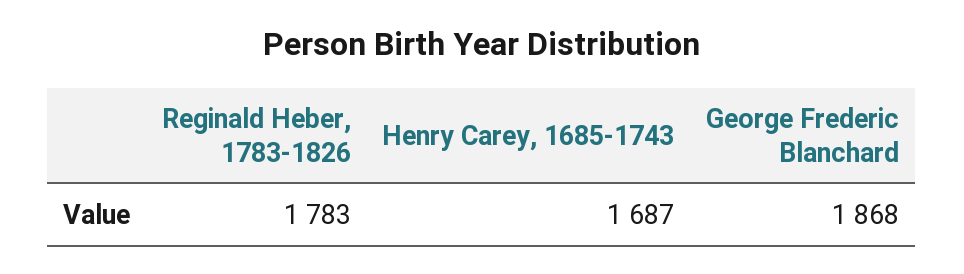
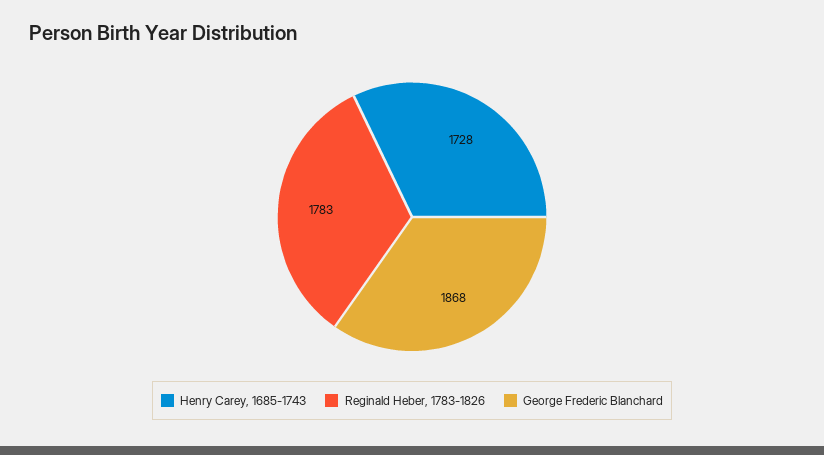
Henry Carey, 1685-1743: 1687 -> 1728

